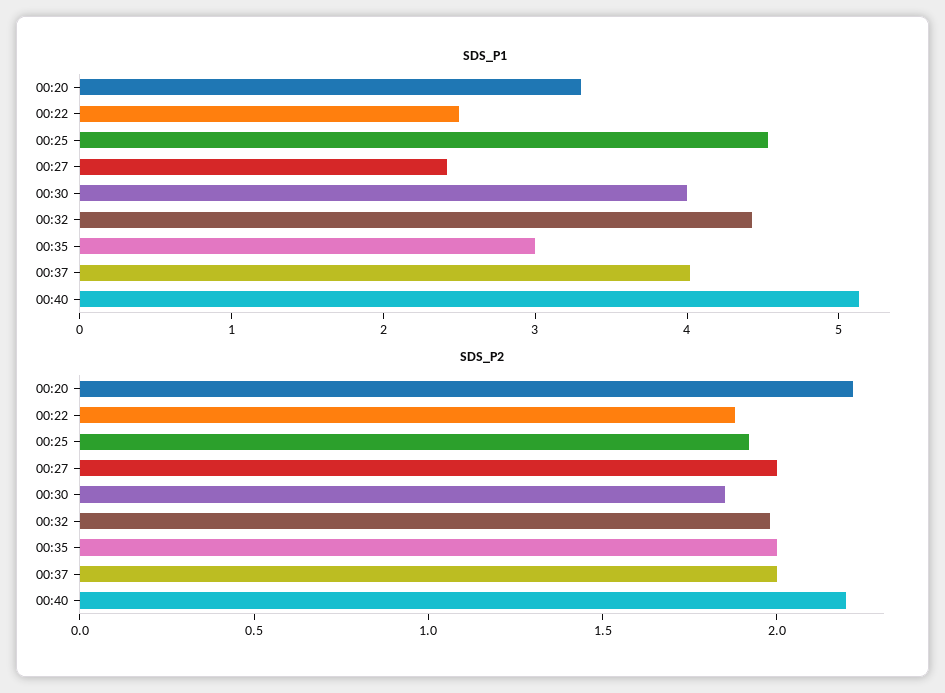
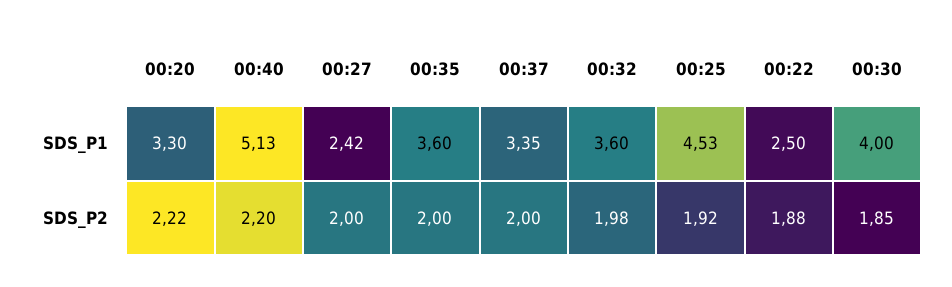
SDS_P1, 00:32: 4.4 -> 3.6
SDS_P1, 00:35: 3 -> 3.6
SDS_P1, 00:37: 4 -> 3.35

